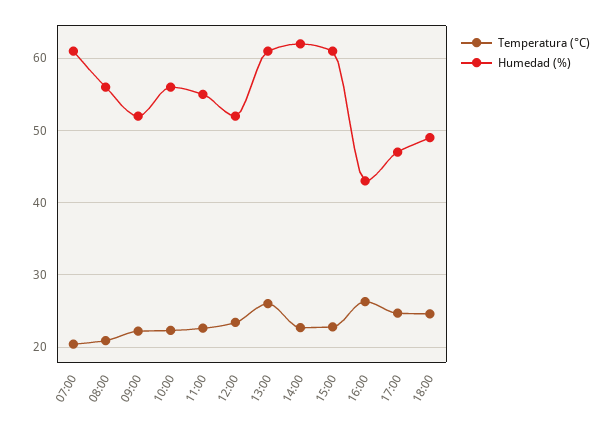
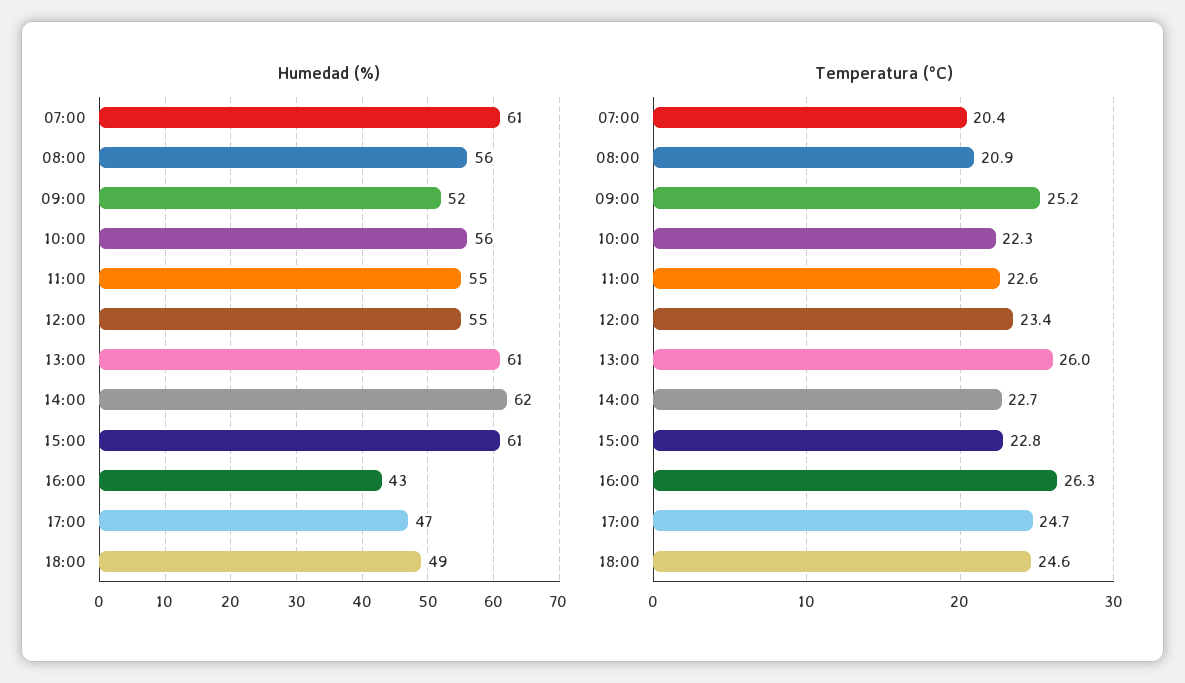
Temperatura (°C), 09:00: 22 -> 25.2
Humedad (%), 12:00: 52 -> 55

